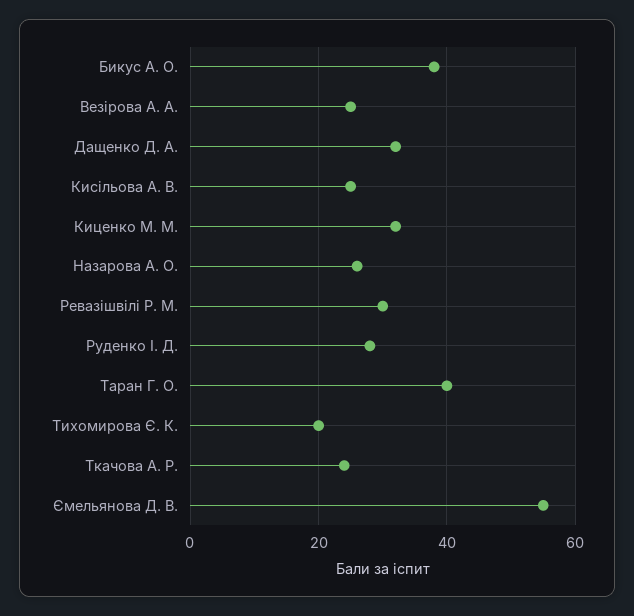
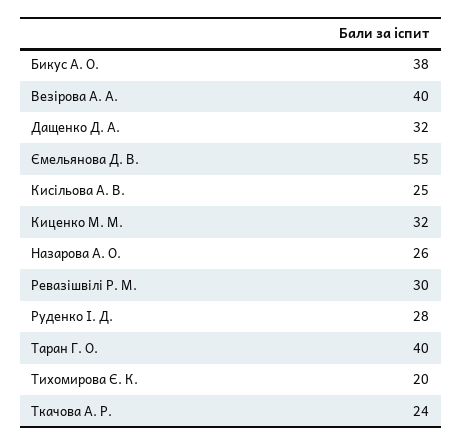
Везірова А. А.: 25 -> 40

